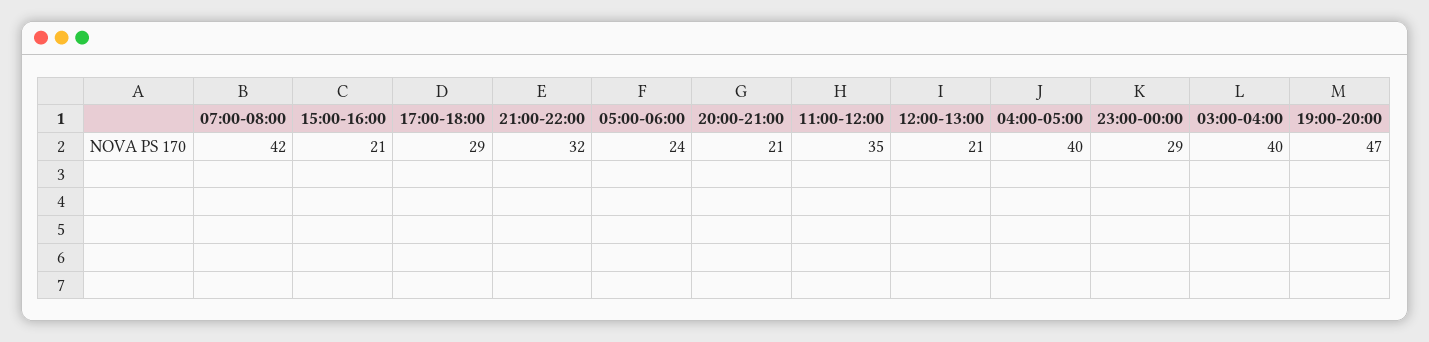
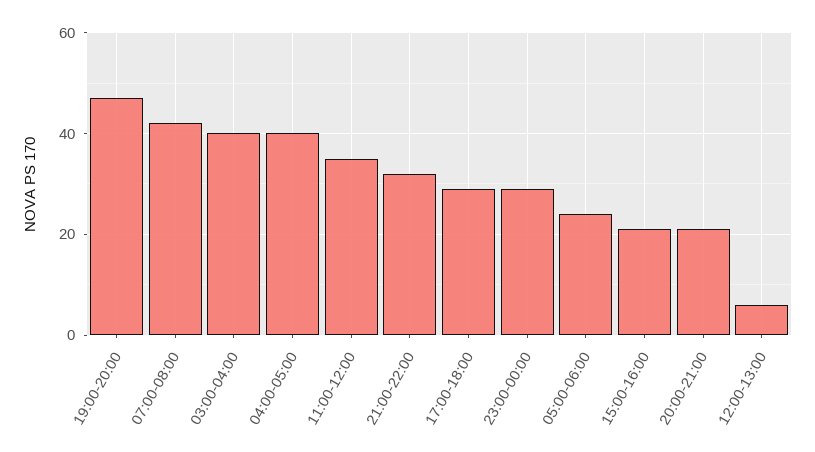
12:00-13:00: 21 -> 5

